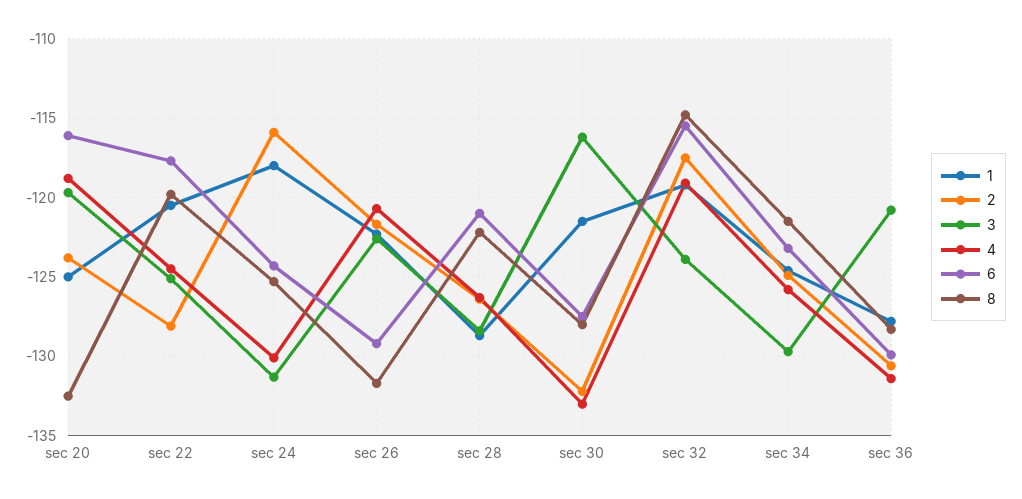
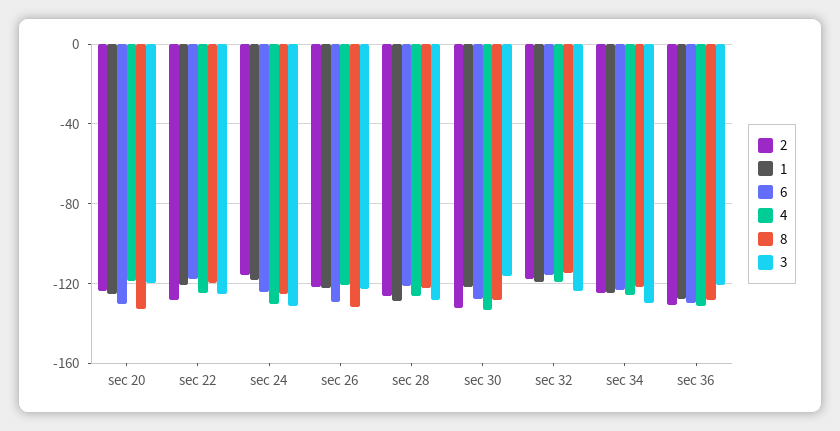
6, sec 20: -116 -> -130

